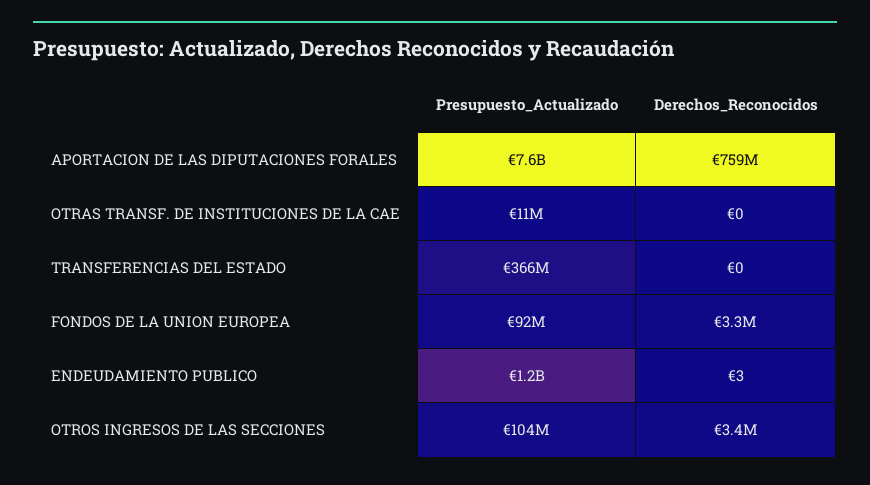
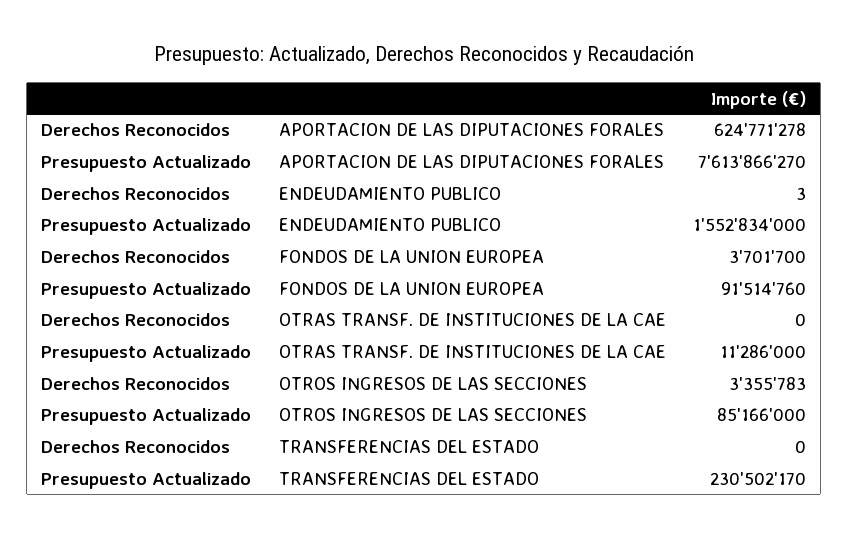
Derechos_Reconocidos, APORTACION DE LAS DIPUTACIONES FORALES: 759000000 -> 624771278
Presupuesto_Actualizado, TRANSFERENCIAS DEL ESTADO: 366000000 -> 230502170
Derechos_Reconocidos, FONDOS DE LA UNION EUROPEA: 3300000 -> 3701700
Presupuesto_Actualizado, ENDEUDAMIENTO PUBLICO: 1200000000 -> 1552834000
Presupuesto_Actualizado, OTROS INGRESOS DE LAS SECCIONES: 104000000 -> 85166000

